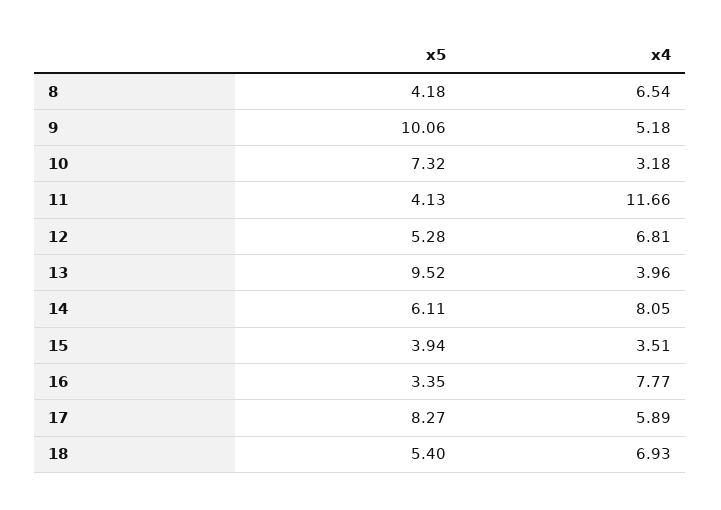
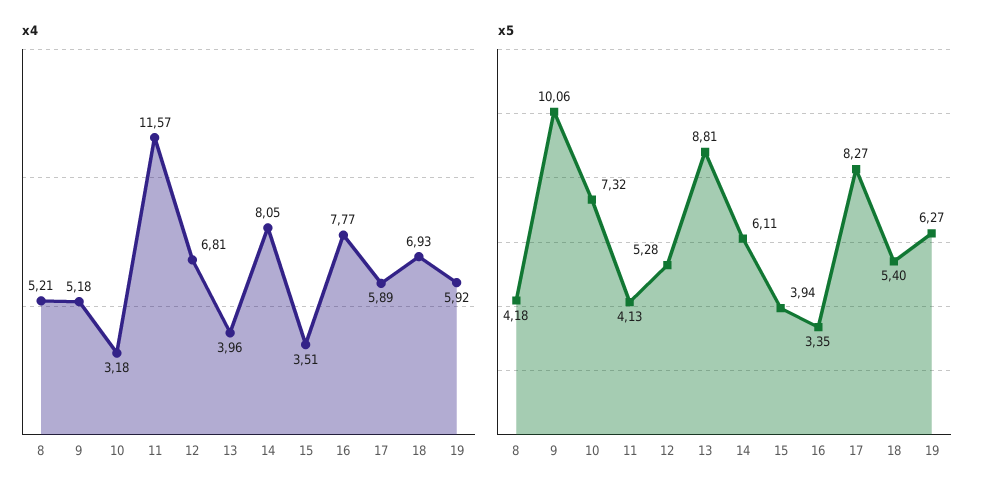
x4, 8: 6.54 -> 5.21
x4, 11: 11.66 -> 11.57
x5, 13: 9.52 -> 8.81
x4, 19: none -> 5.92
x5, 19: none -> 6.27

